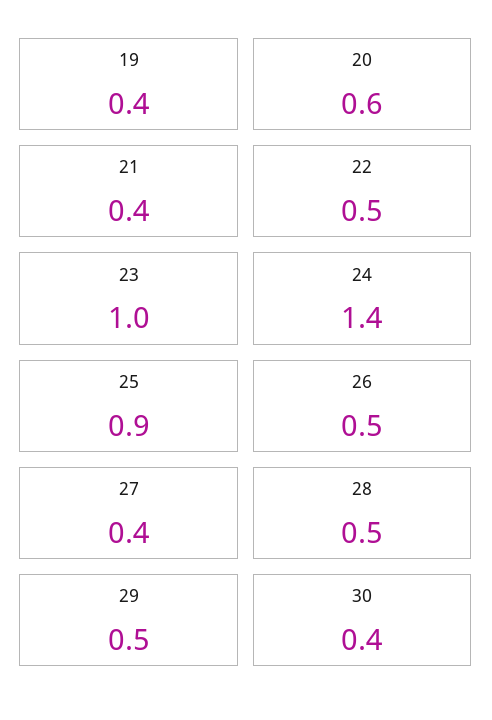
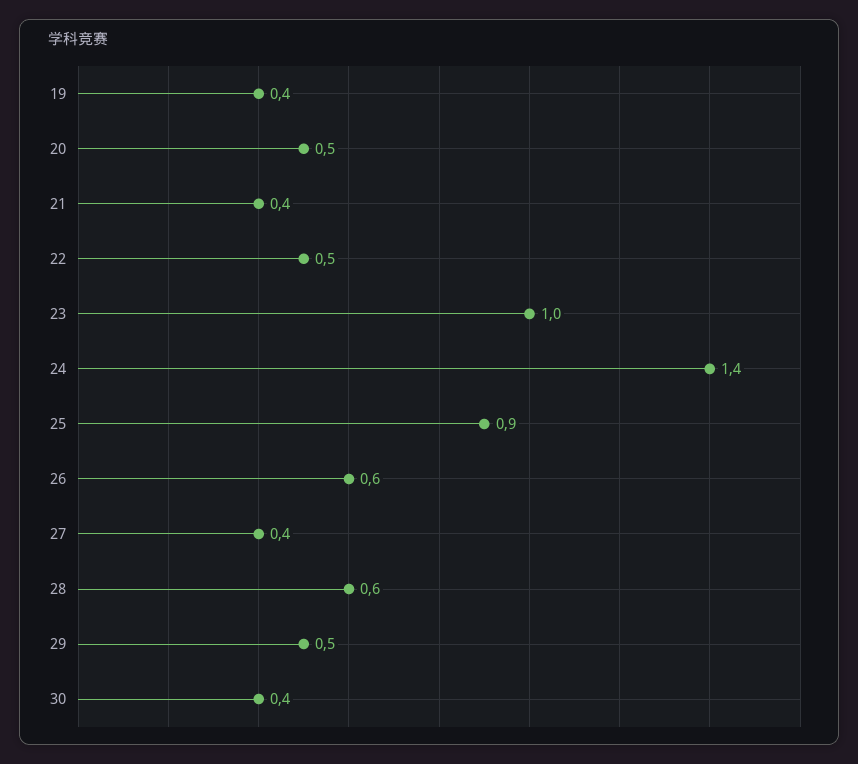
20: 0.6 -> 0.5
26: 0.5 -> 0.6
28: 0.5 -> 0.6

